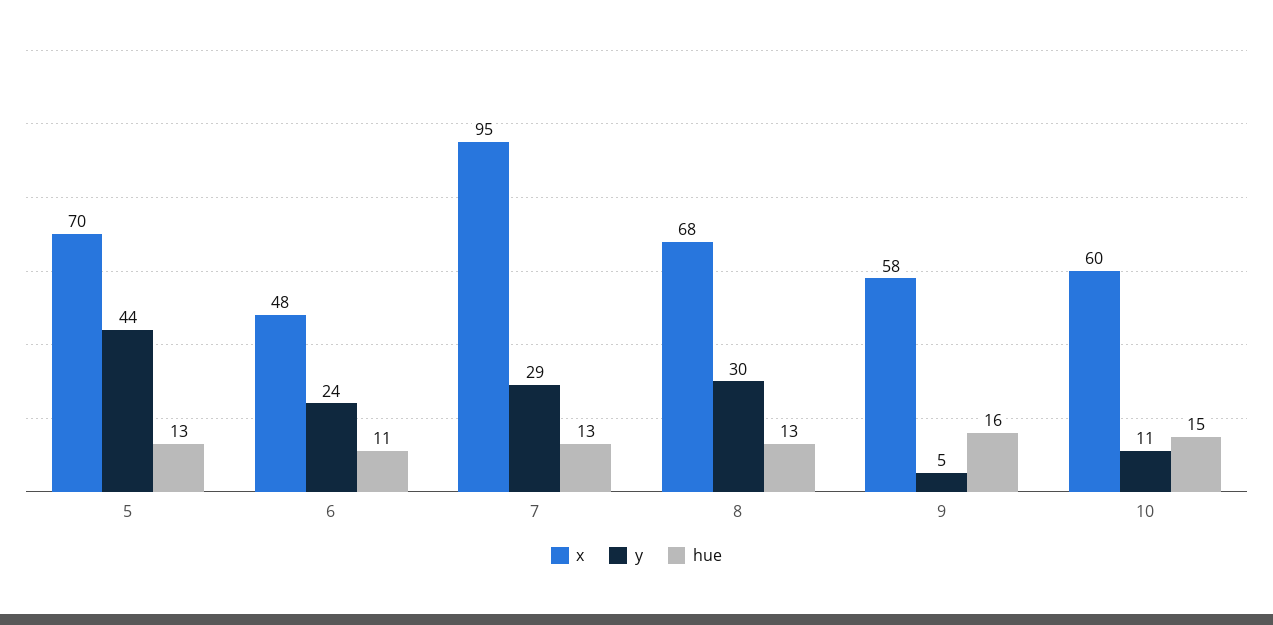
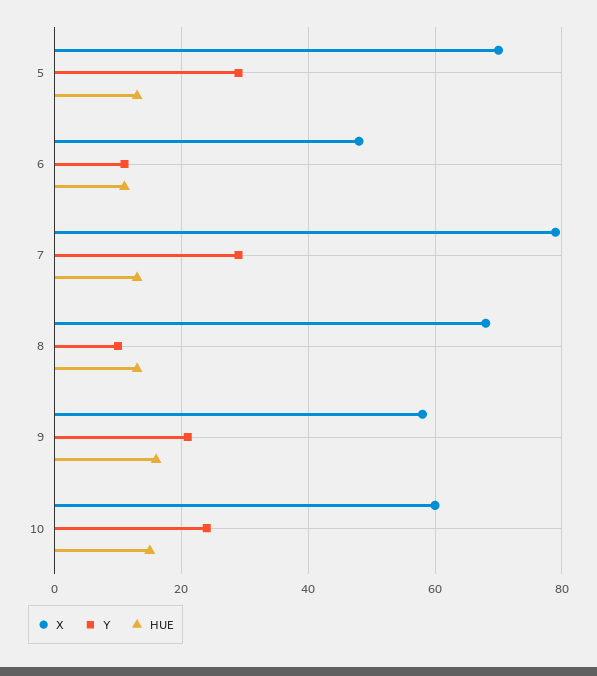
y, 5: 44 -> 30
y, 6: 24 -> 10
x, 7: 95 -> 80
y, 8: 30 -> 10
y, 9: 5 -> 20
y, 10: 11 -> 25

